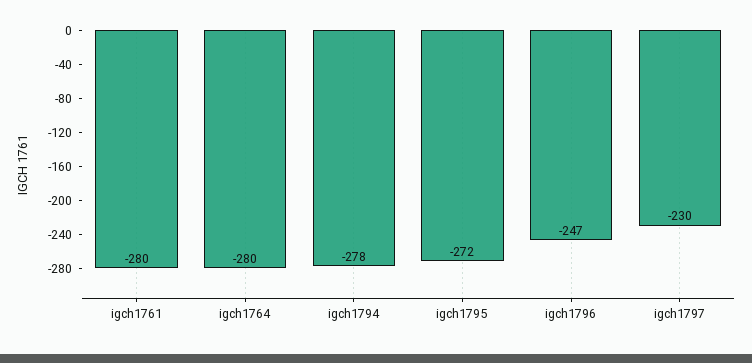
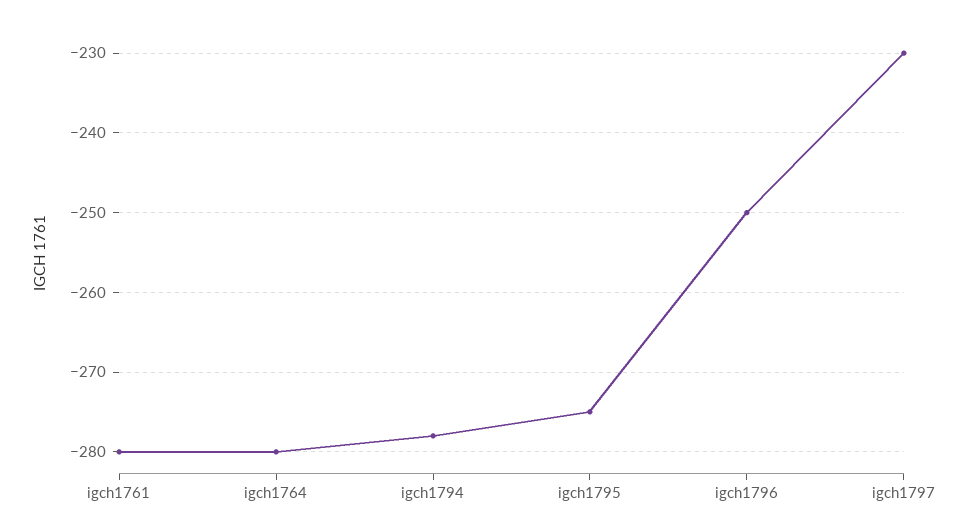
igch1795: -272 -> -275
igch1796: -247 -> -250

